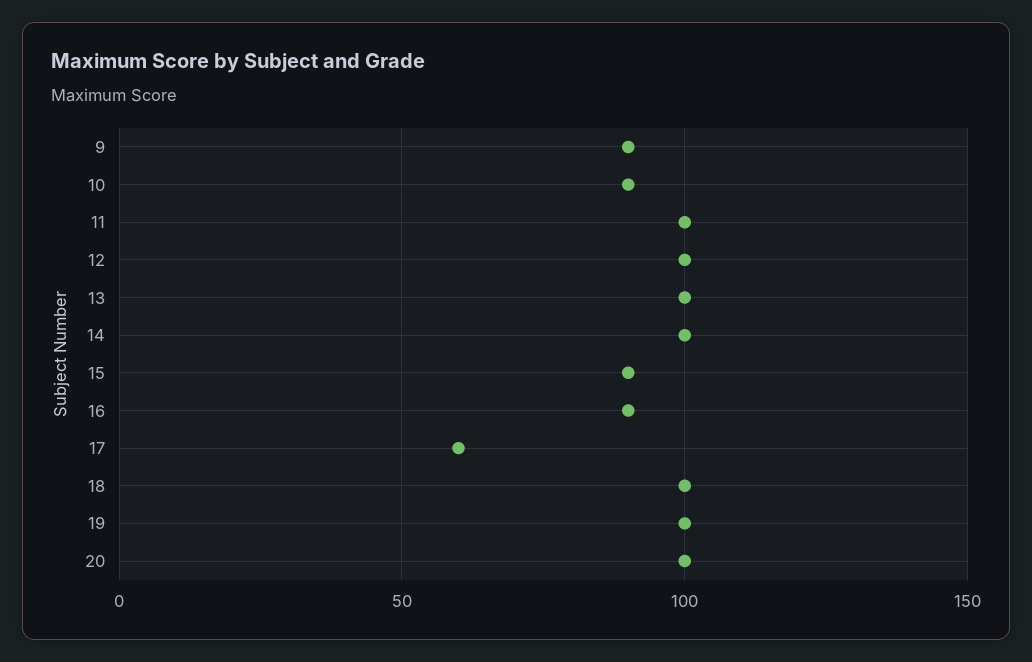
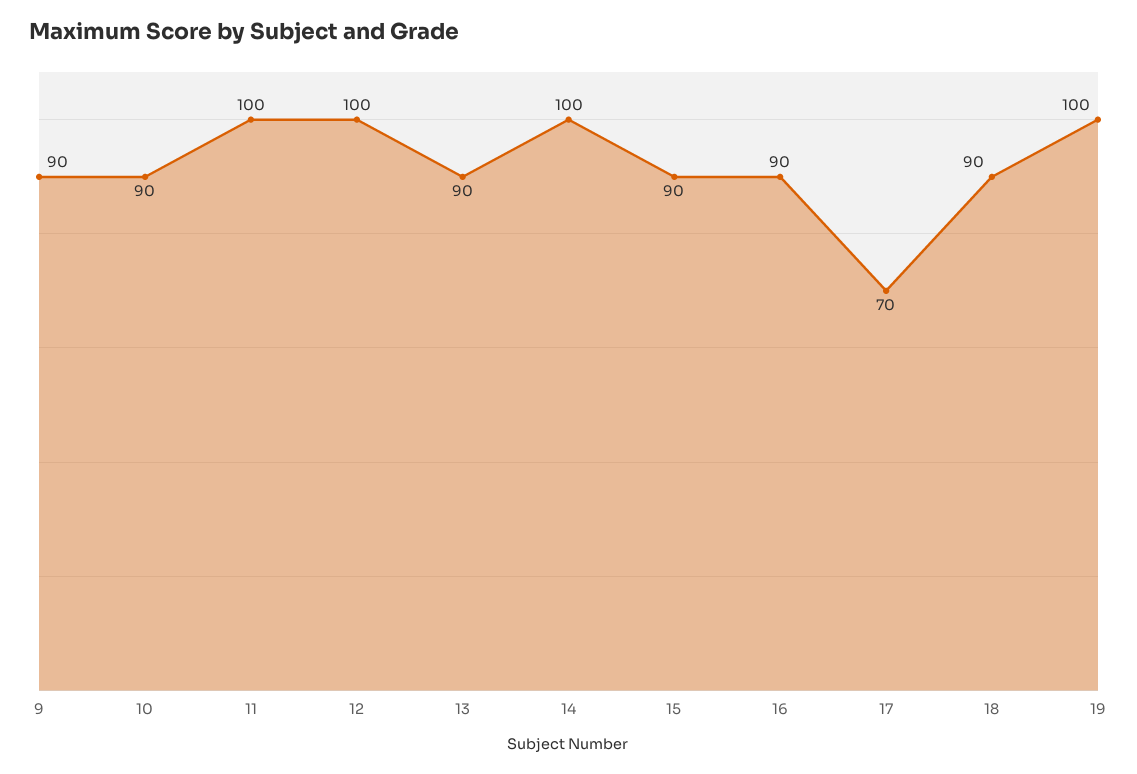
13: 100 -> 90
17: 60 -> 70
18: 100 -> 90
20: 100 -> none

